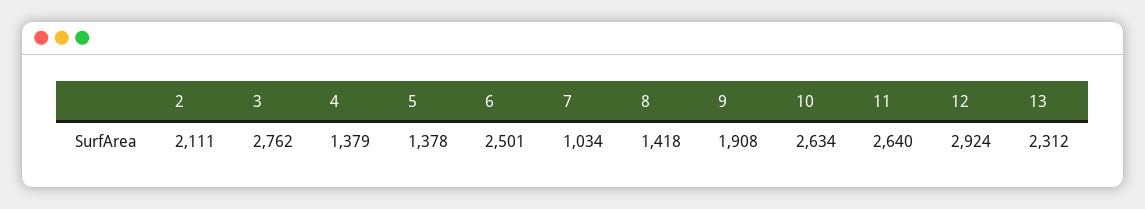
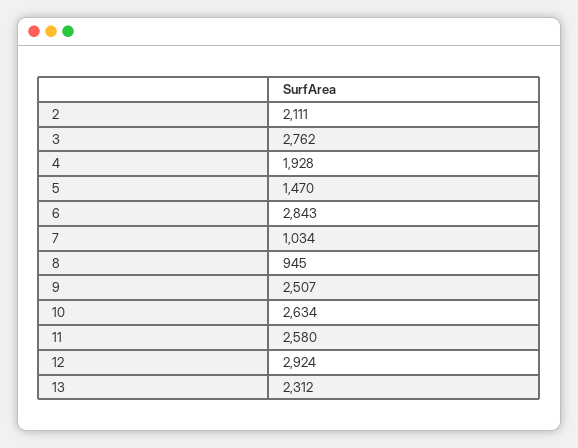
4: 1379 -> 1928
5: 1378 -> 1470
6: 2501 -> 2843
8: 1418 -> 945
9: 1908 -> 2507
11: 2640 -> 2580

